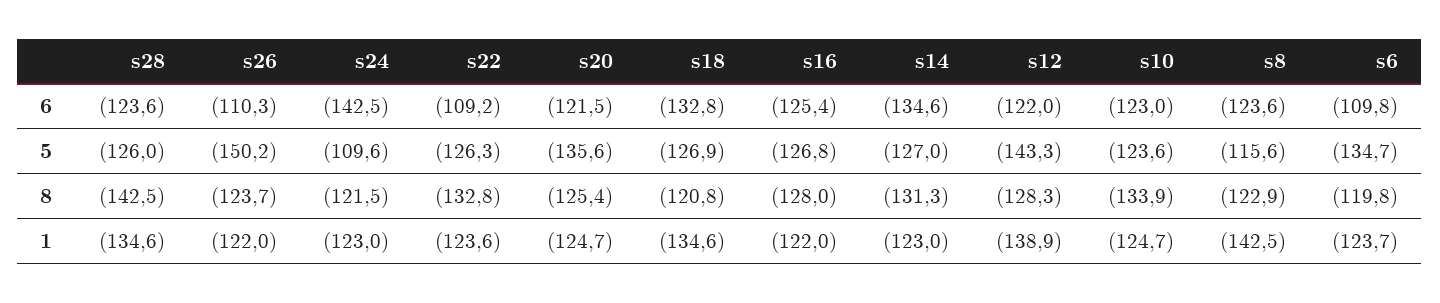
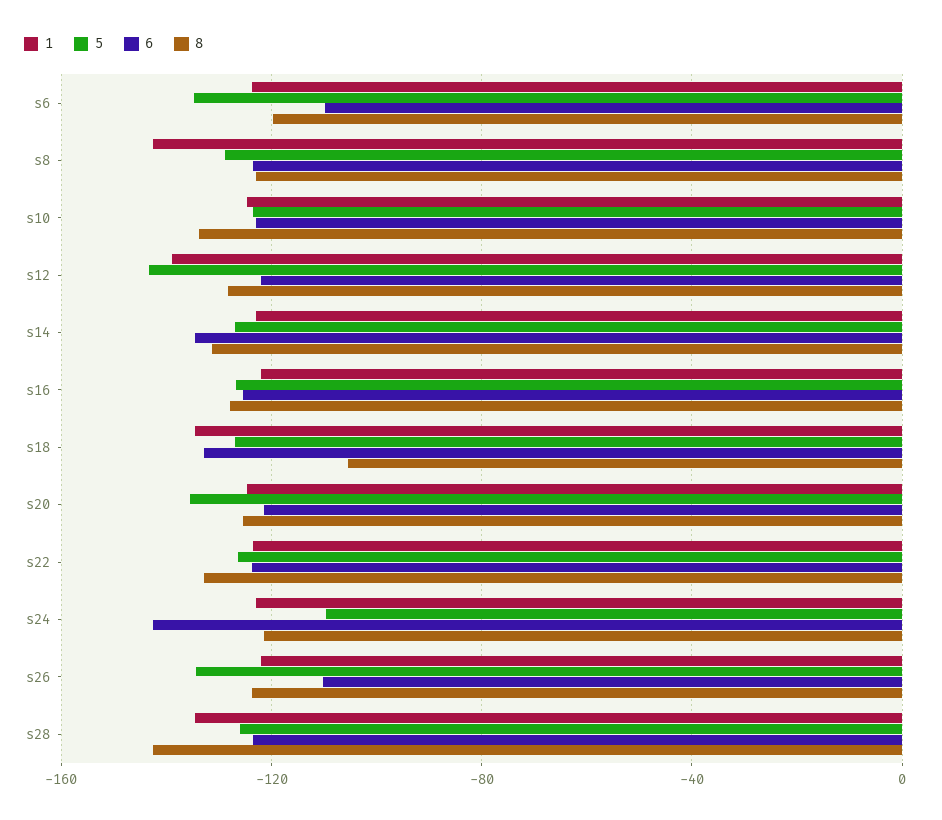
6, s22: -109.2 -> -125
5, s26: -150.2 -> -135
5, s8: -115.6 -> -130
8, s18: -120.8 -> -105

